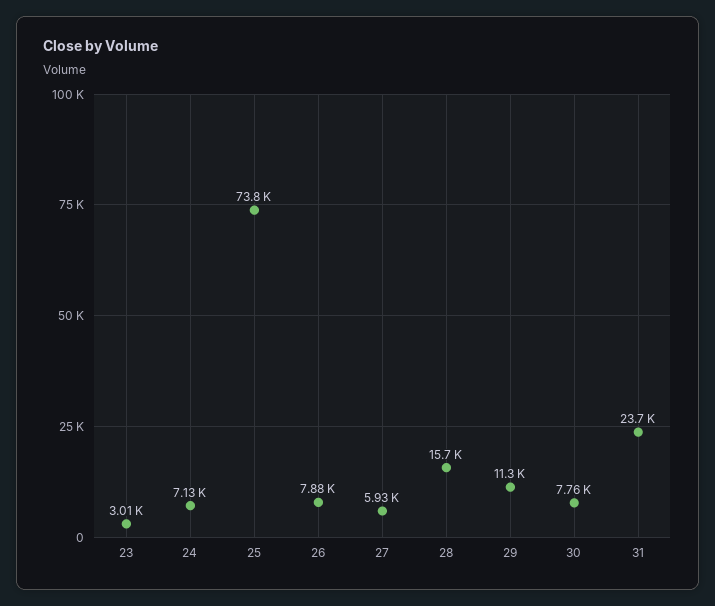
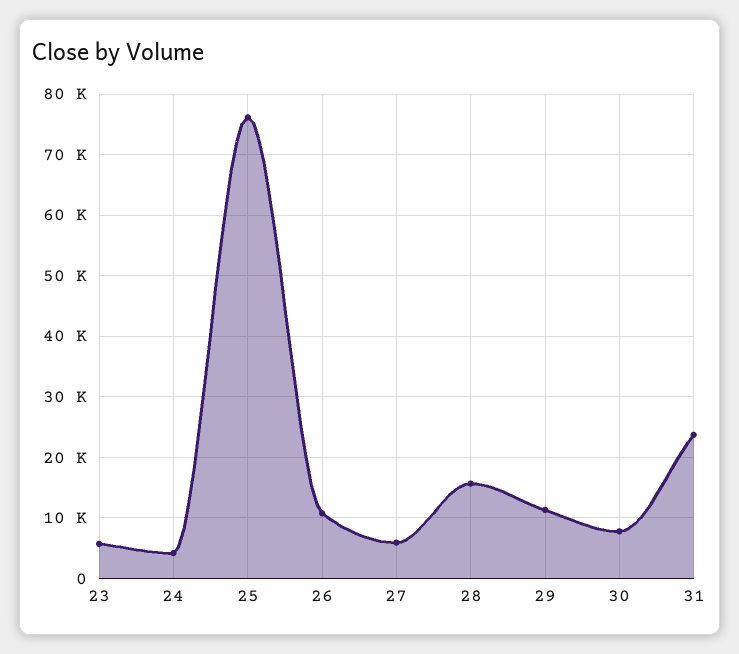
23: 3010 -> 6000
24: 7130 -> 4000
25: 73800 -> 76000
26: 7880 -> 11000

